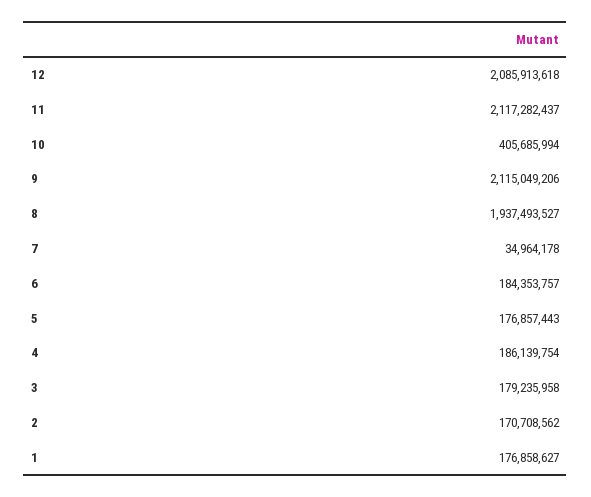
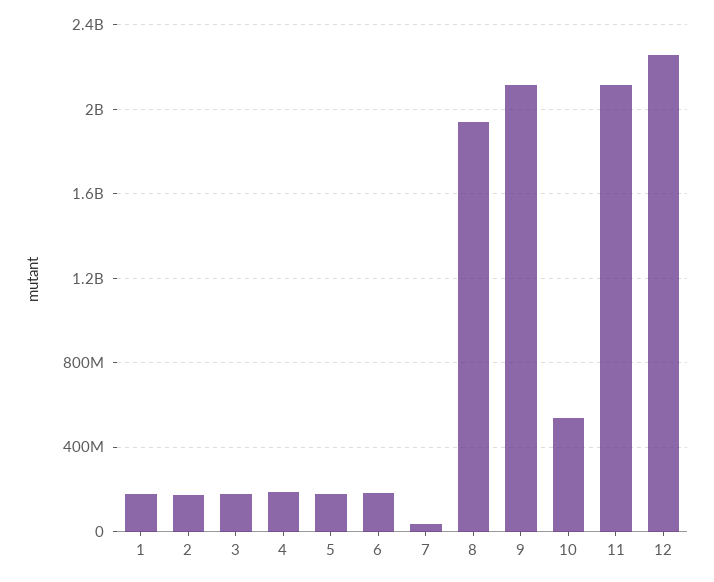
12: 2085913618 -> 2250000000
10: 405685994 -> 550000000

